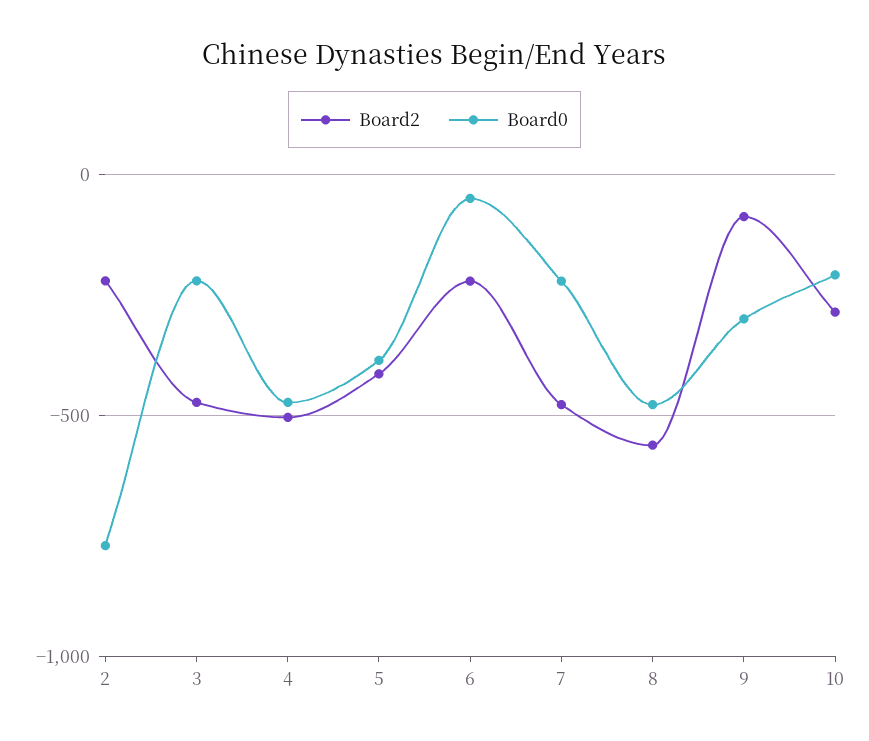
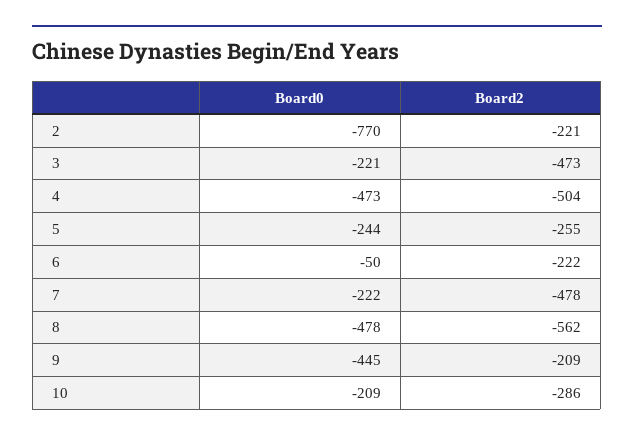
Board2, 5: -400 -> -255
Board0, 5: -400 -> -244
Board2, 9: -100 -> -209
Board0, 9: -300 -> -445

